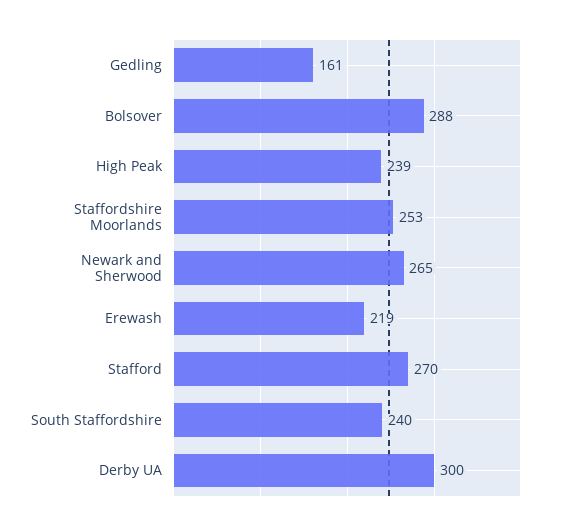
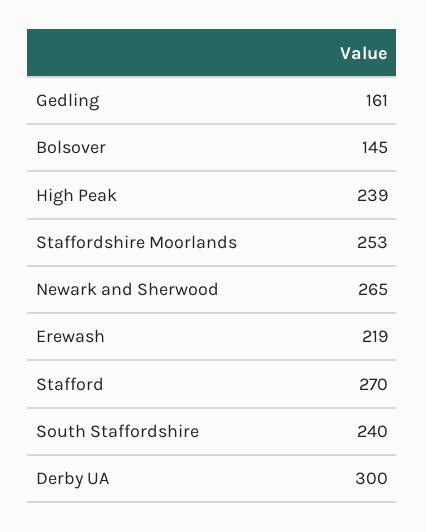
Bolsover: 288 -> 145

